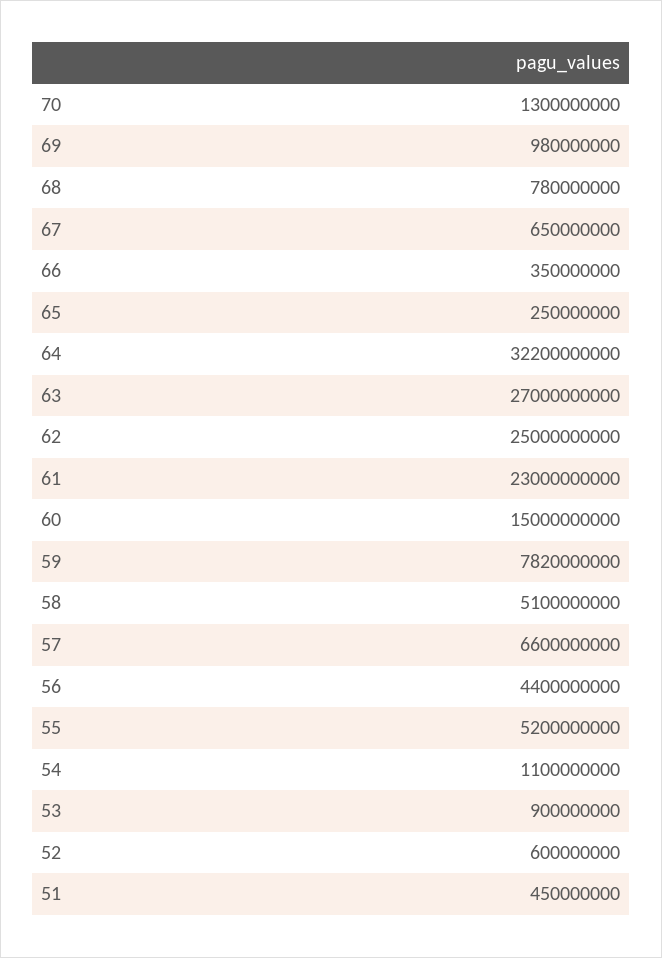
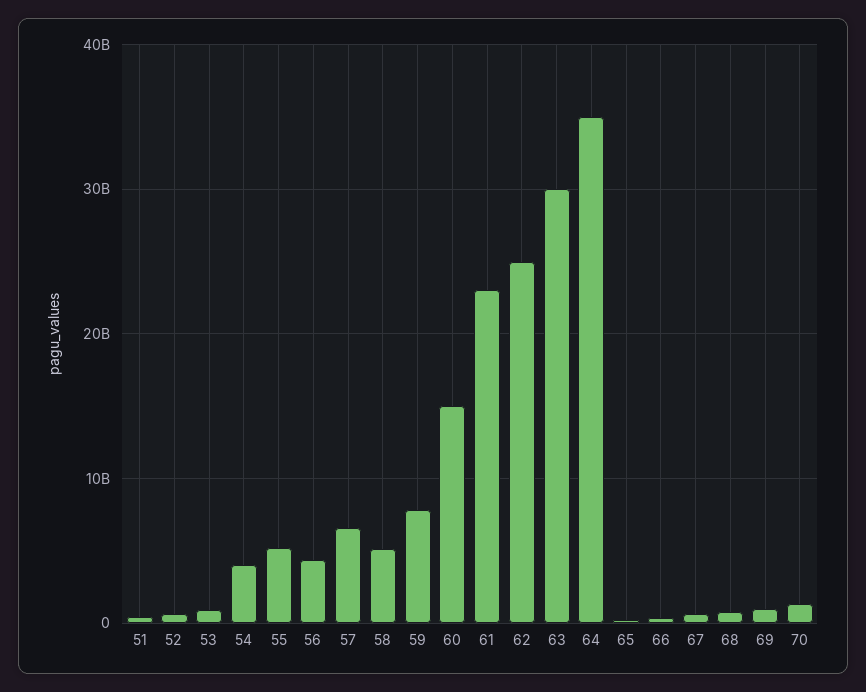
64: 32200000000 -> 35000000000
63: 27000000000 -> 30000000000
54: 1100000000 -> 4000000000

